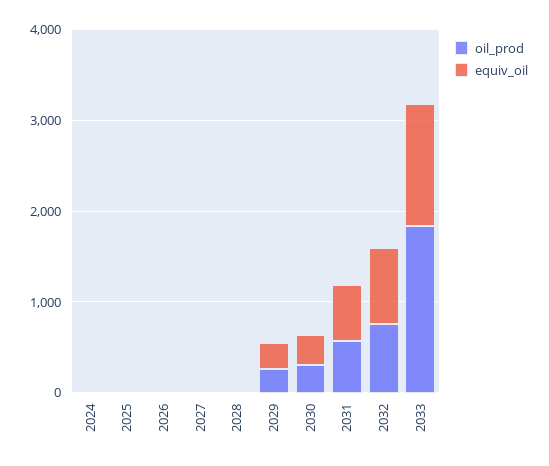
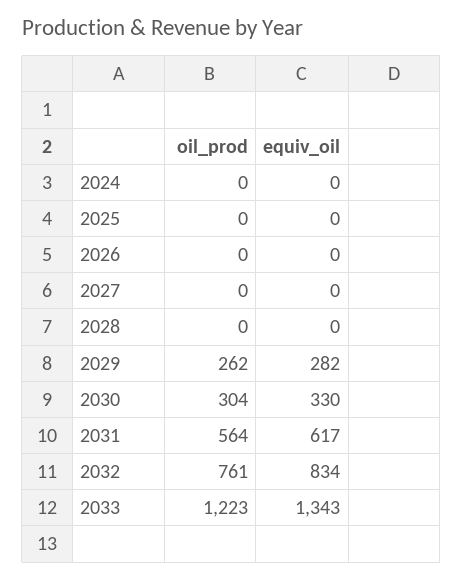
oil_prod, 2033: 1800 -> 1223

